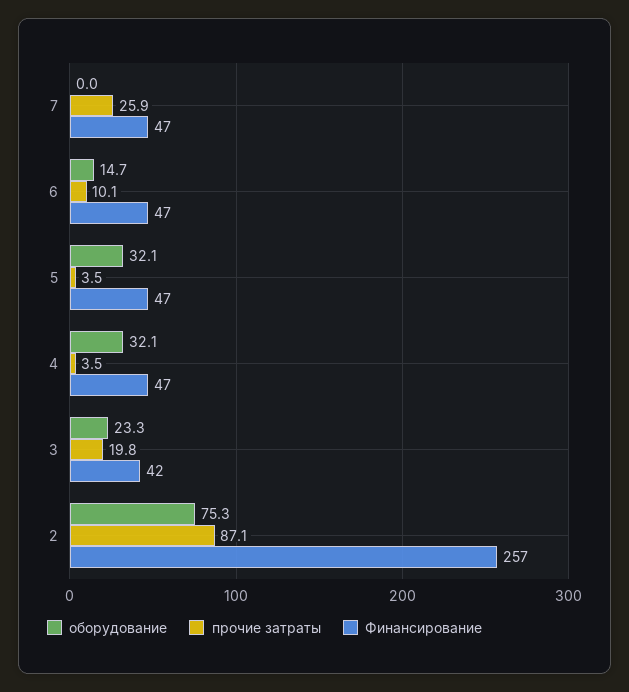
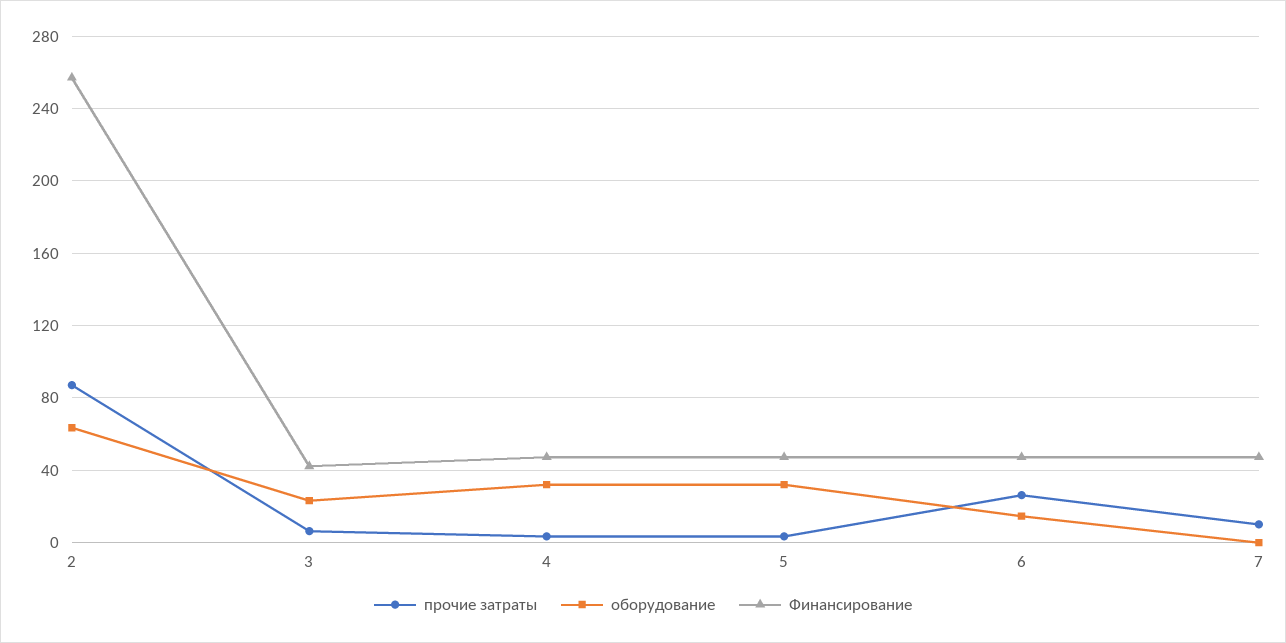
прочие затраты, 7: 25.9 -> 10
прочие затраты, 6: 10.1 -> 25
прочие затраты, 3: 19.8 -> 5
оборудование, 2: 75.3 -> 65

